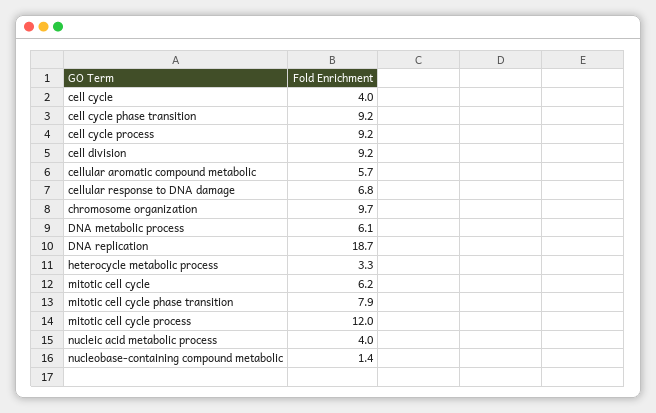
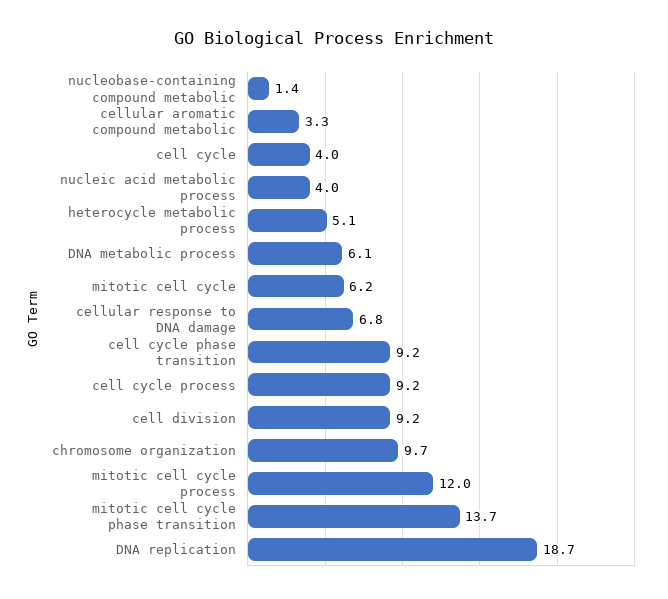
cellular aromatic compound metabolic: 5.7 -> 3.3
heterocycle metabolic process: 3.3 -> 5.1
mitotic cell cycle phase transition: 7.9 -> 13.7

